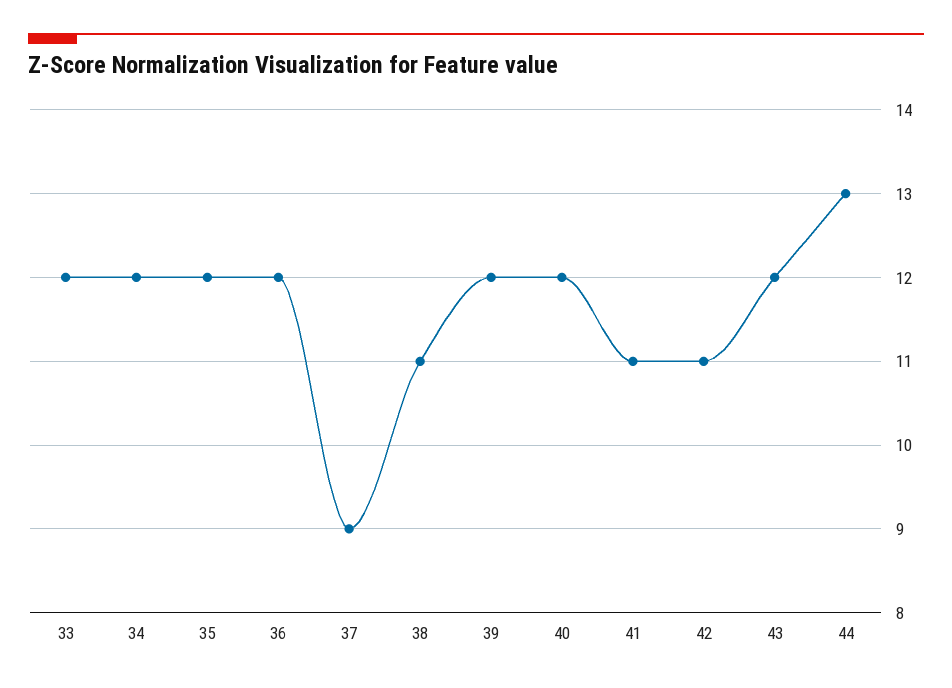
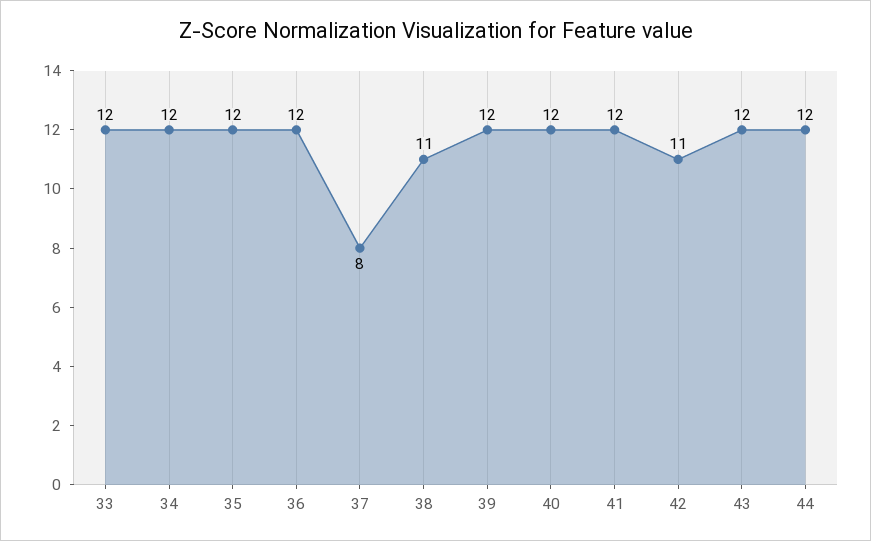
37: 9 -> 8
41: 11 -> 12
44: 13 -> 12

